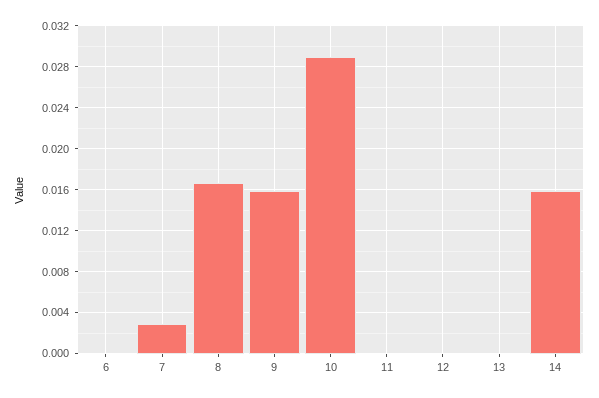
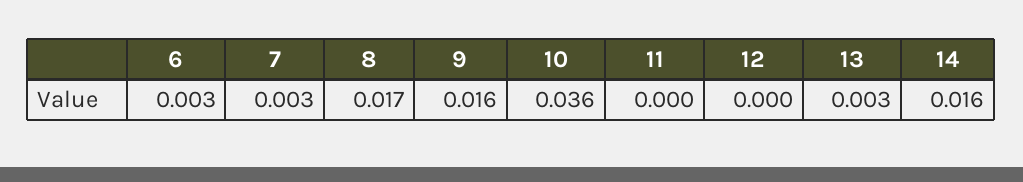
6: 0 -> 0.003
10: 0.029 -> 0.036
13: 0 -> 0.003

